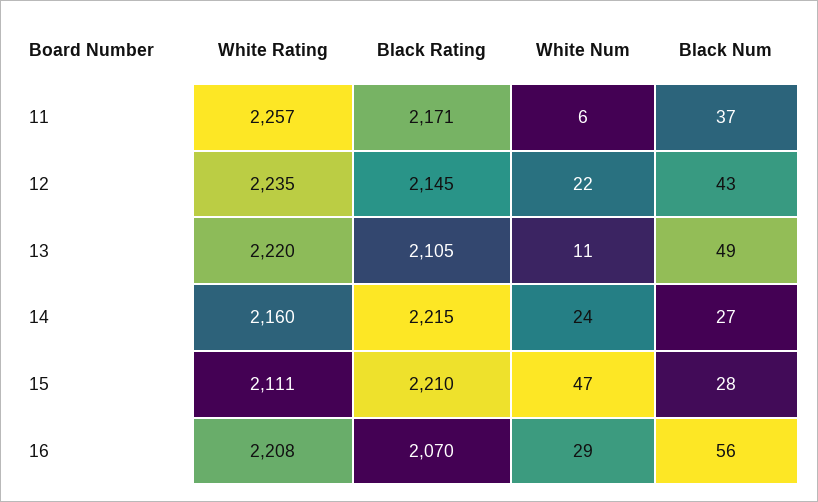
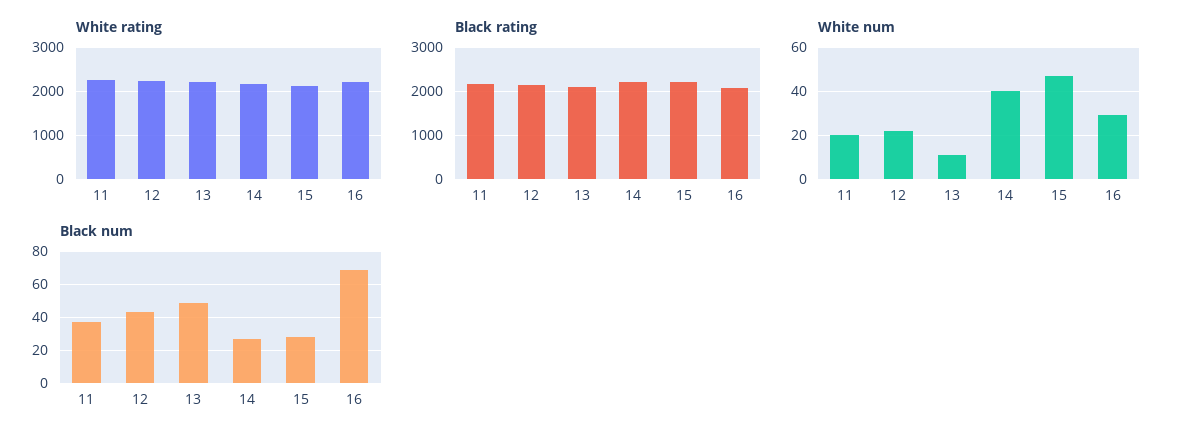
White Num, 11: 6 -> 20
White Num, 14: 24 -> 40
Black Num, 16: 56 -> 70

